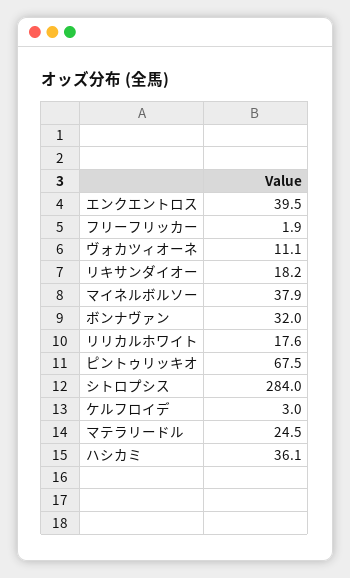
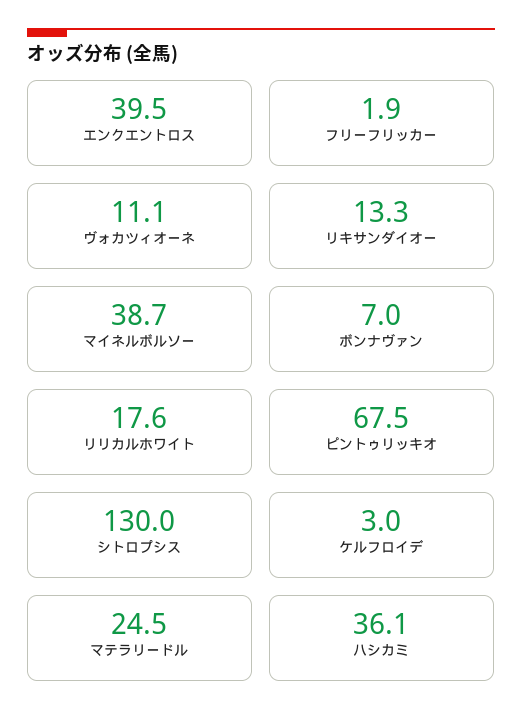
リキサンダイオー: 18.2 -> 13.3
マイネルボルソー: 37.9 -> 38.7
ボンナヴァン: 32 -> 7
シトロプシス: 284 -> 130

